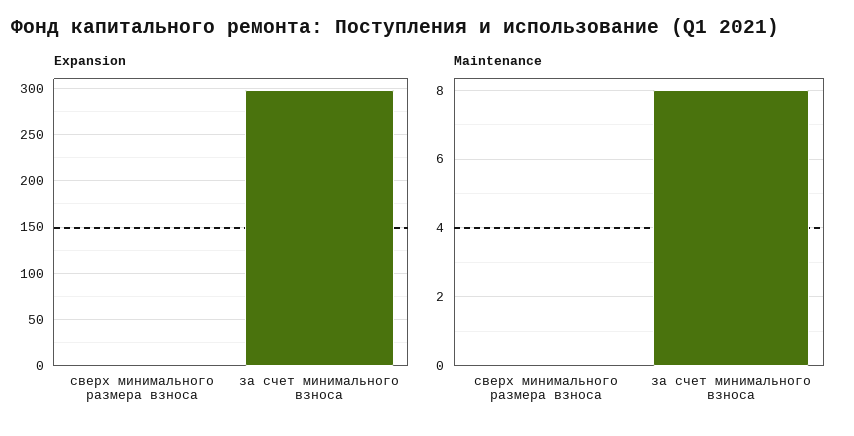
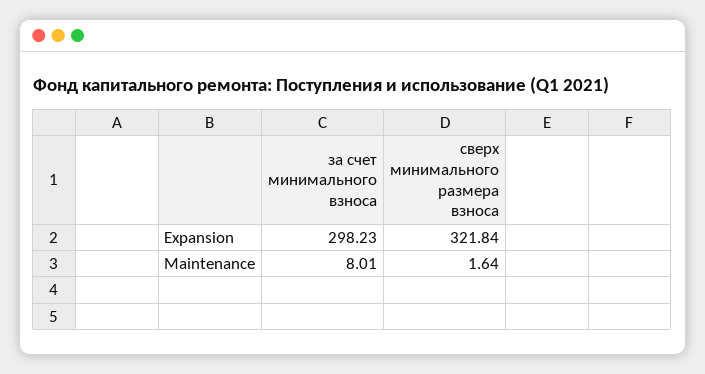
Expansion, сверх минимального размера взноса: 0 -> 321.84
Maintenance, сверх минимального размера взноса: 0 -> 1.64

